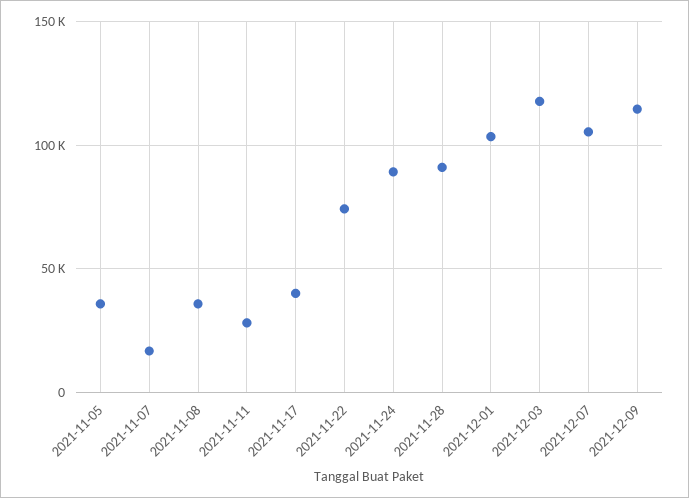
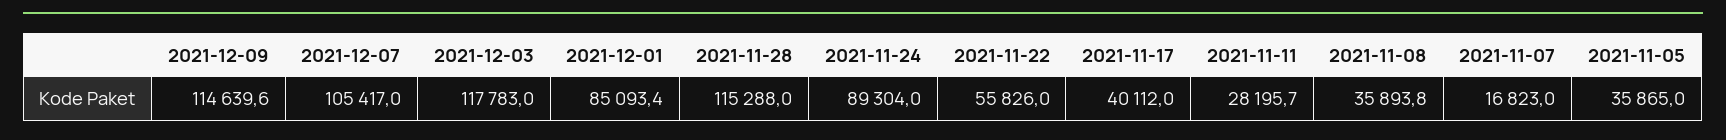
2021-11-22: 75000 -> 55826
2021-11-28: 90000 -> 115288
2021-12-01: 105000 -> 85093.4

